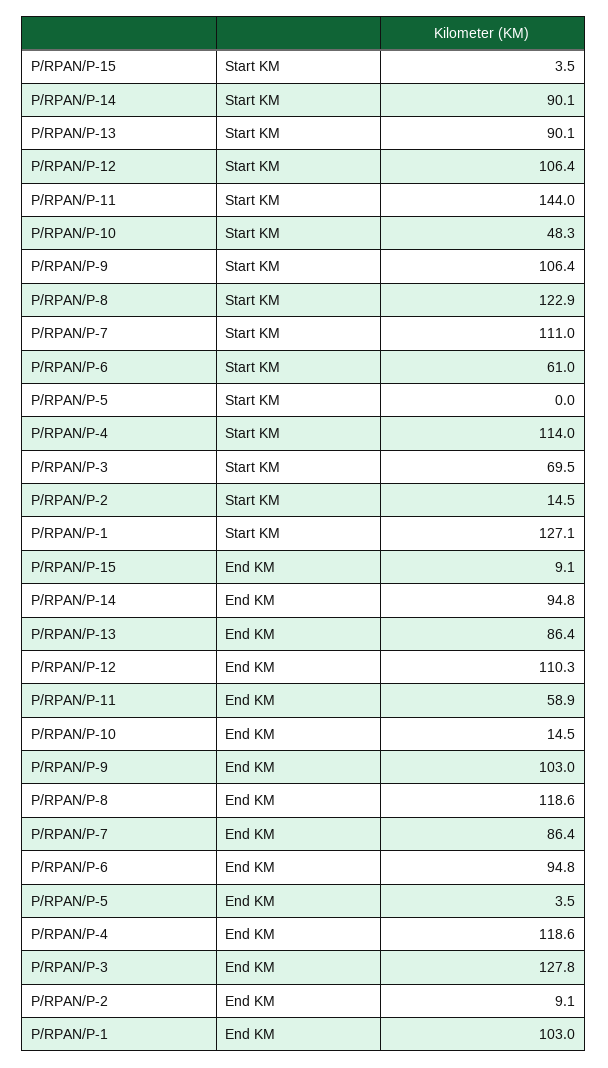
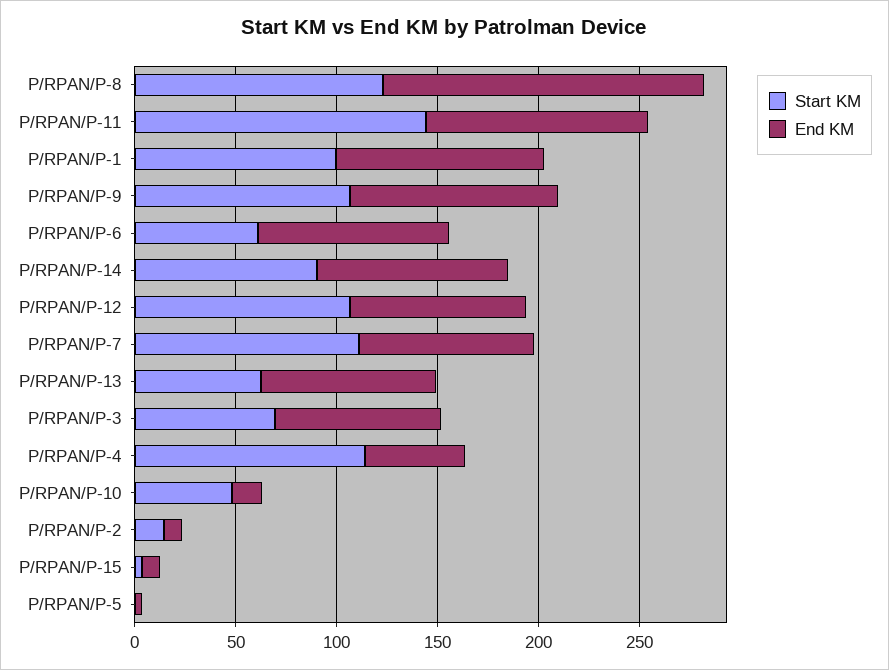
Start KM, P/RPAN/P-13: 90.1 -> 60
Start KM, P/RPAN/P-1: 127.1 -> 100
End KM, P/RPAN/P-12: 110.3 -> 90
End KM, P/RPAN/P-11: 58.9 -> 110
End KM, P/RPAN/P-8: 118.6 -> 160
End KM, P/RPAN/P-4: 118.6 -> 50
End KM, P/RPAN/P-3: 127.8 -> 80

